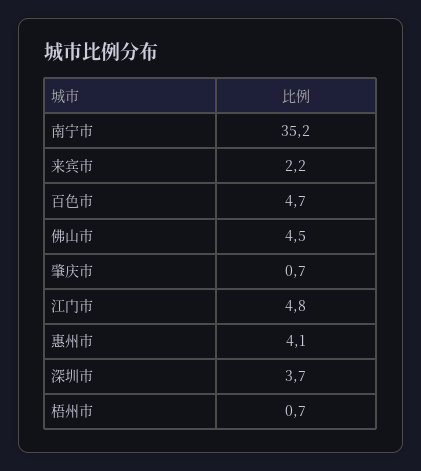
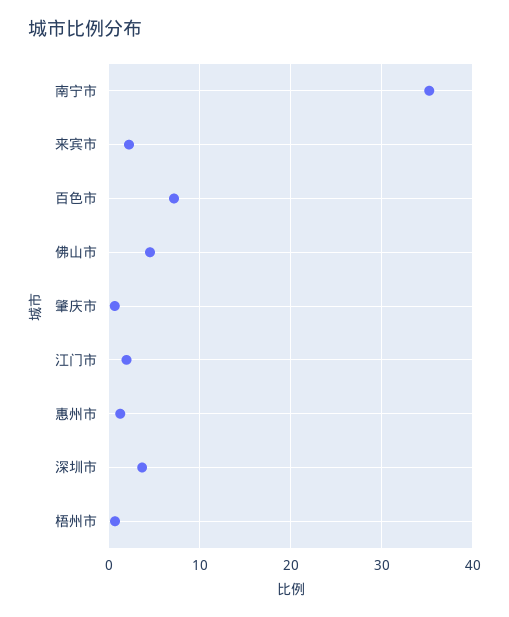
百色市: 4.7 -> 7
江门市: 4.8 -> 2
惠州市: 4.1 -> 1

